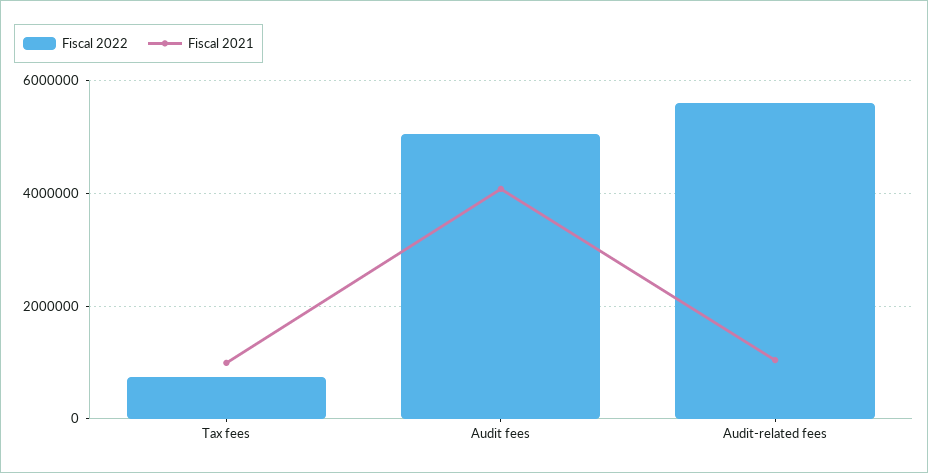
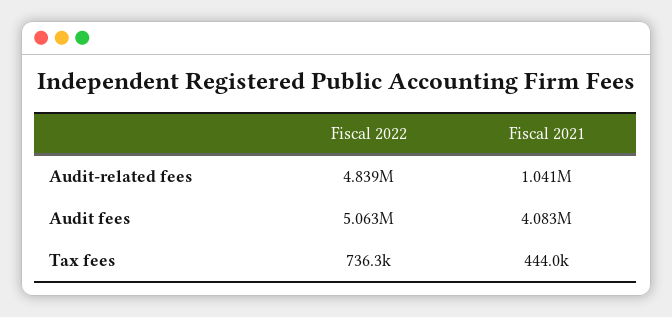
Fiscal 2021, Tax fees: 1000000 -> 444000
Fiscal 2022, Audit-related fees: 5600000 -> 4839000

